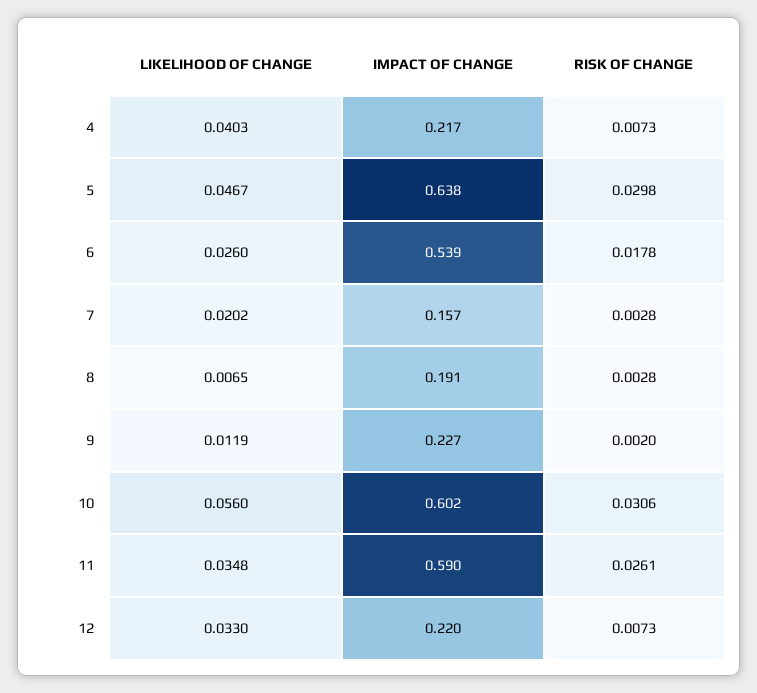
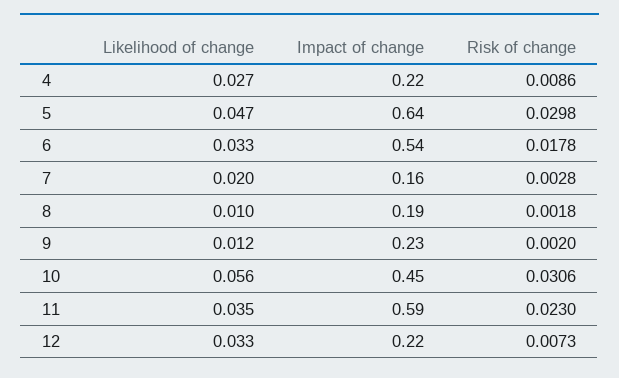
LIKELIHOOD OF CHANGE, 4: 0.0403 -> 0.027
RISK OF CHANGE, 4: 0.0073 -> 0.0086
LIKELIHOOD OF CHANGE, 6: 0.026 -> 0.033
LIKELIHOOD OF CHANGE, 8: 0.0065 -> 0.01
RISK OF CHANGE, 8: 0.0028 -> 0.0018
IMPACT OF CHANGE, 10: 0.602 -> 0.45
RISK OF CHANGE, 11: 0.0261 -> 0.023

